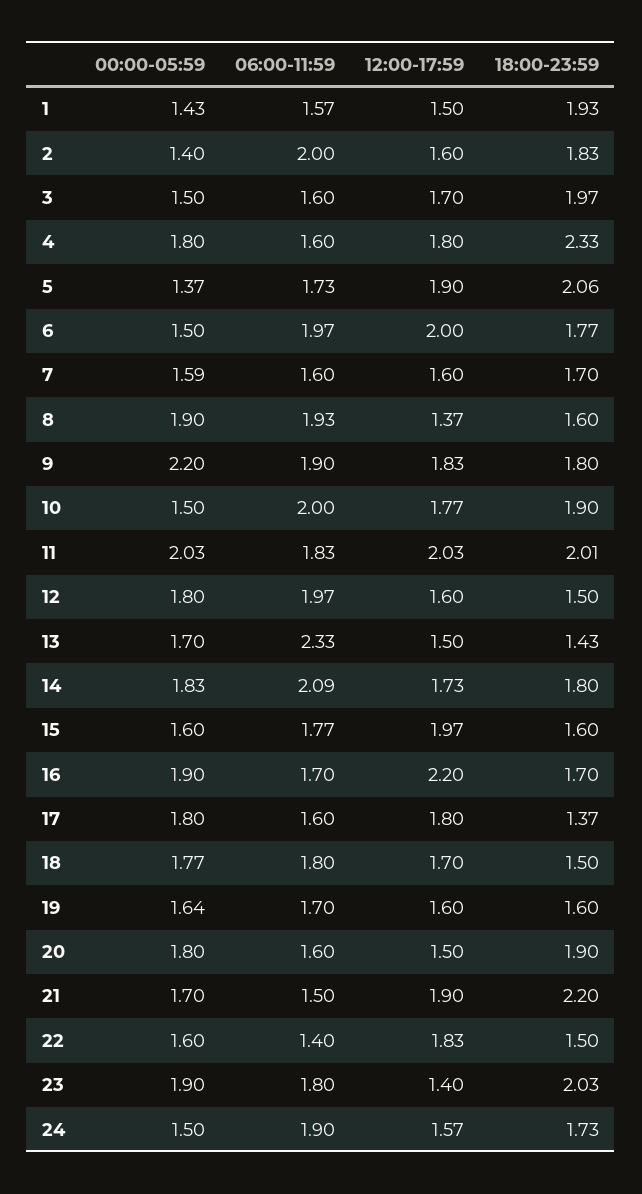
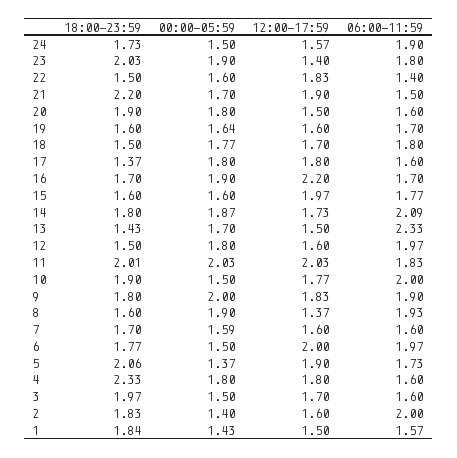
18:00-23:59, 1: 1.93 -> 1.84
00:00-05:59, 9: 2.2 -> 2
00:00-05:59, 14: 1.83 -> 1.87

